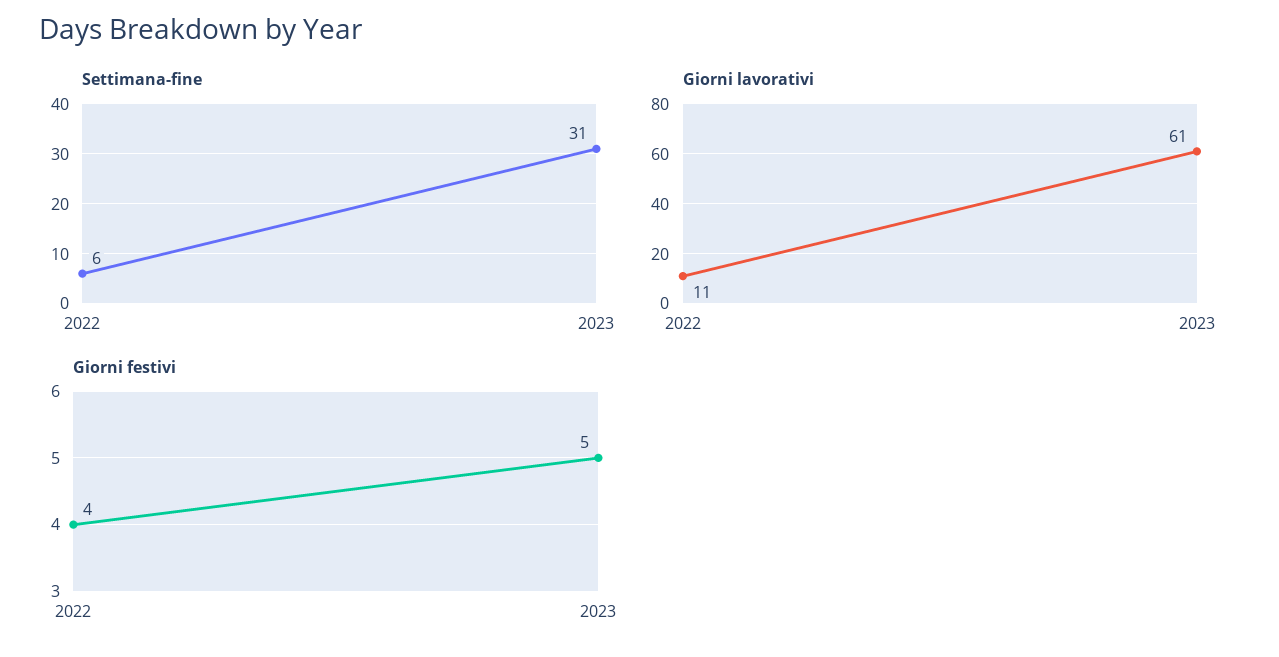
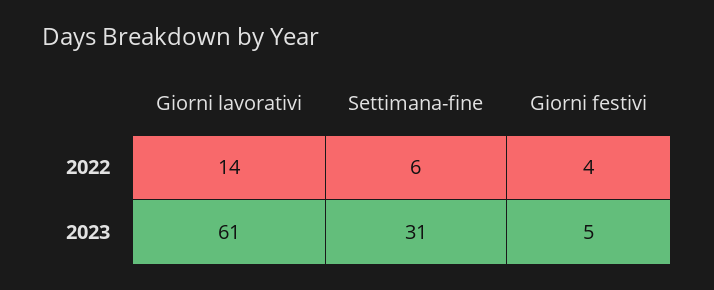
Giorni lavorativi, 2022: 11 -> 14

